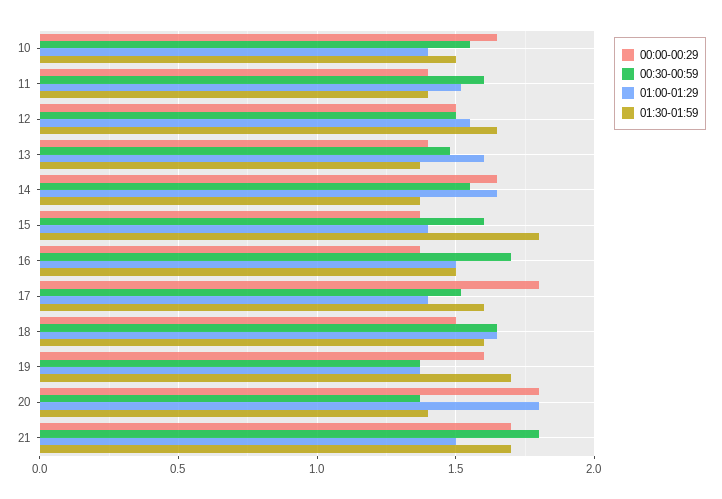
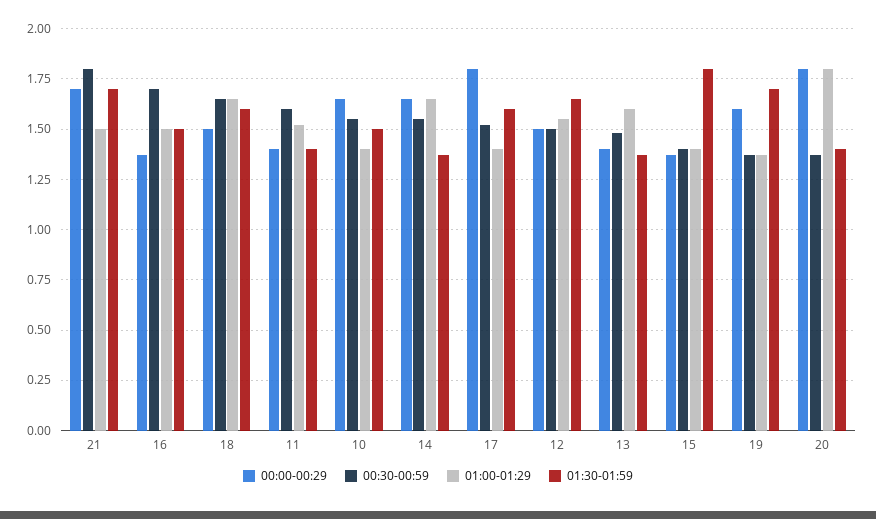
00:30-00:59, 15: 1.6 -> 1.4

